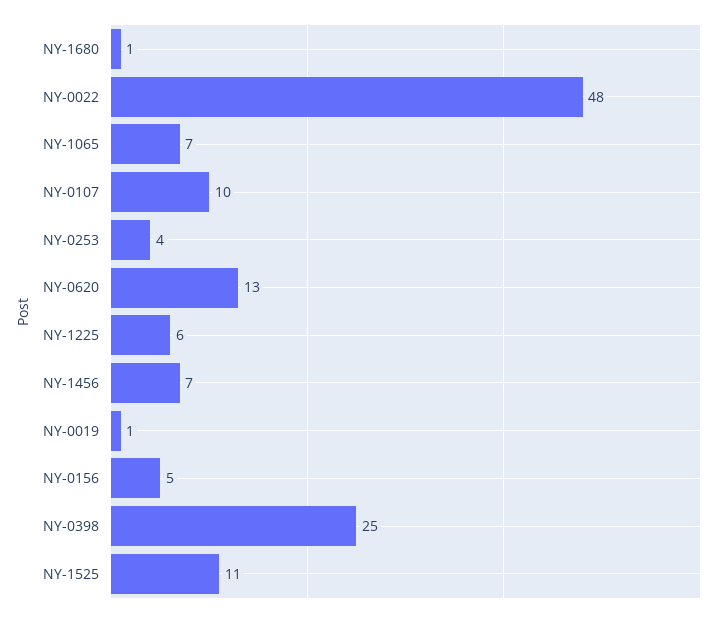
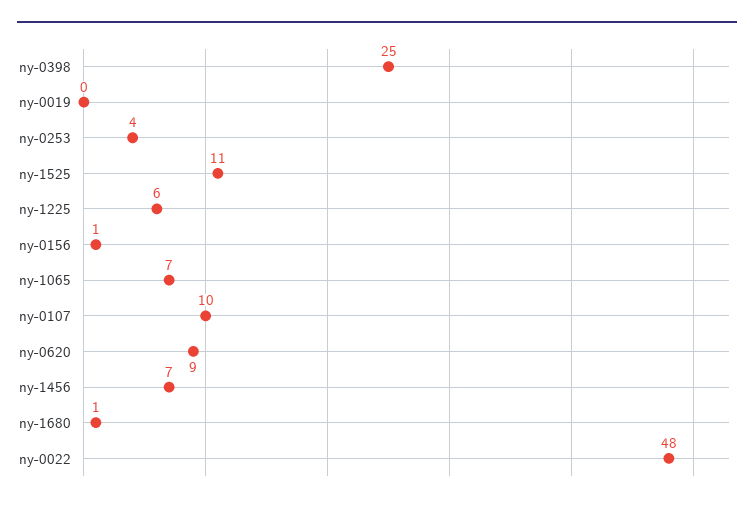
NY-0620: 13 -> 9
NY-0019: 1 -> 0
NY-0156: 5 -> 1

